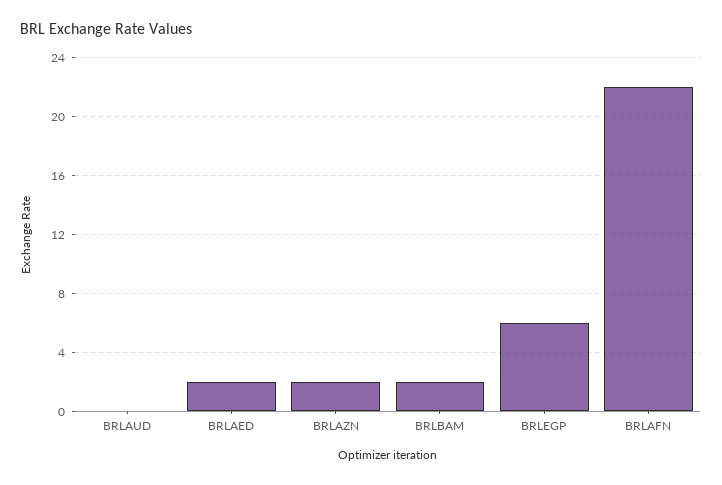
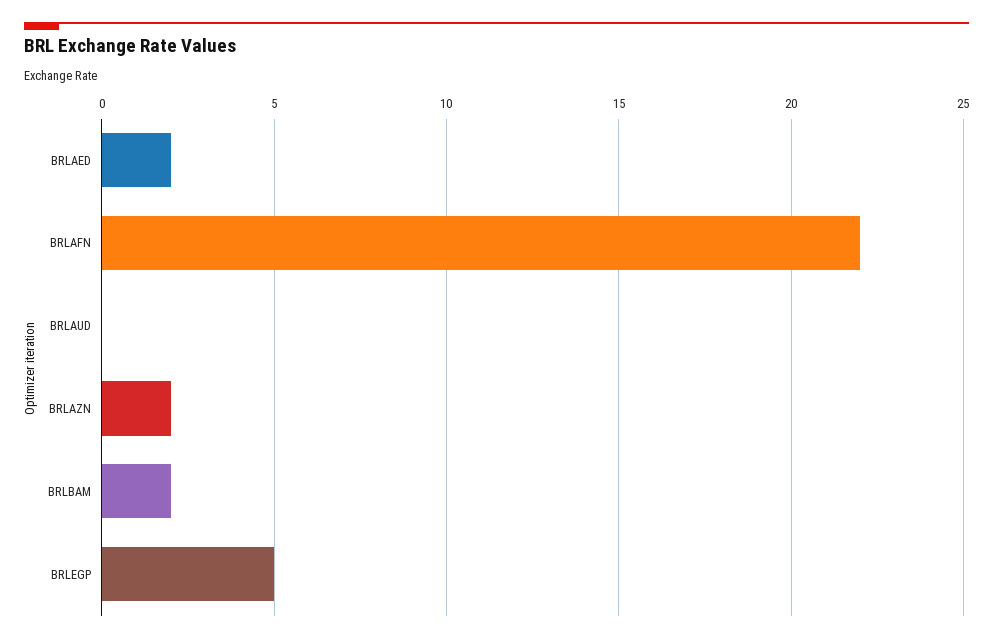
BRLEGP: 6 -> 5

